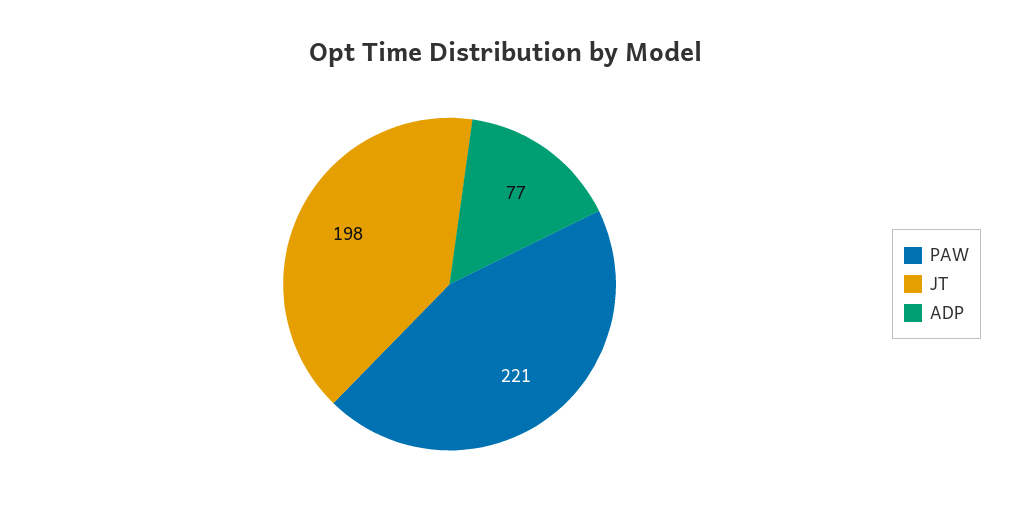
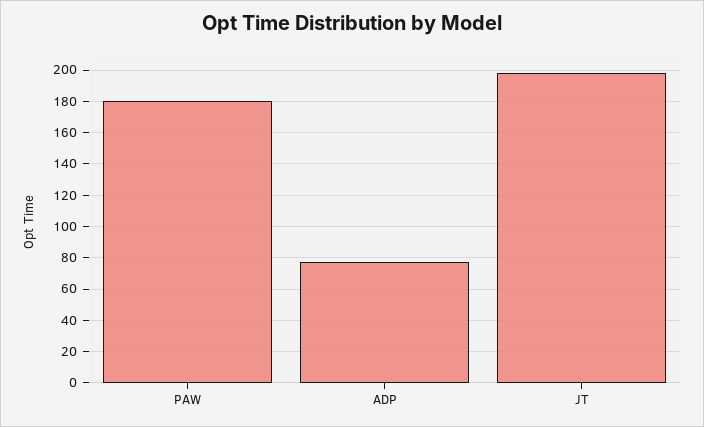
PAW: 221 -> 180

